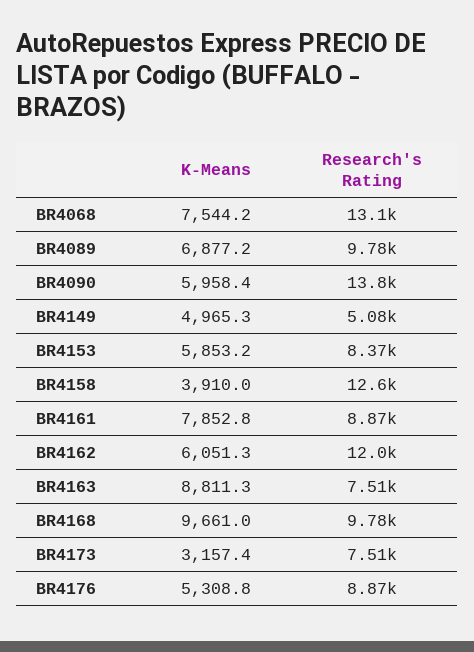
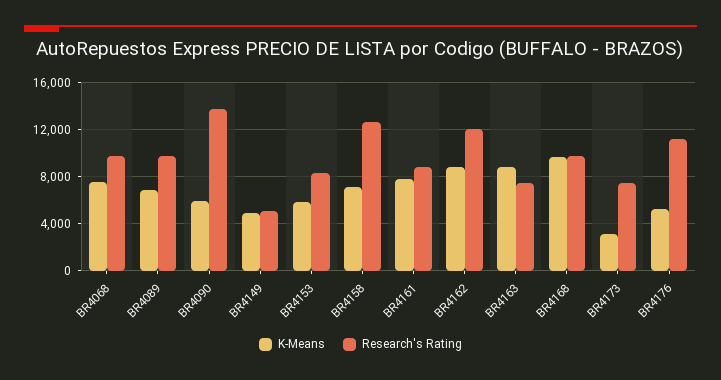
Research's Rating, BR4068: 13100 -> 10000
K-Means, BR4158: 3910 -> 7000
K-Means, BR4162: 6051.3 -> 9000
Research's Rating, BR4176: 8870 -> 11000

